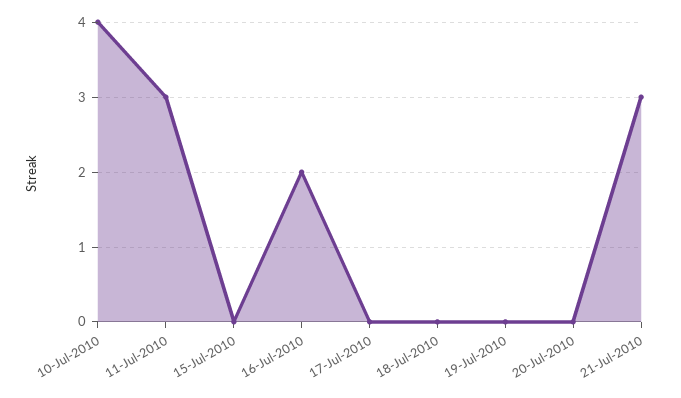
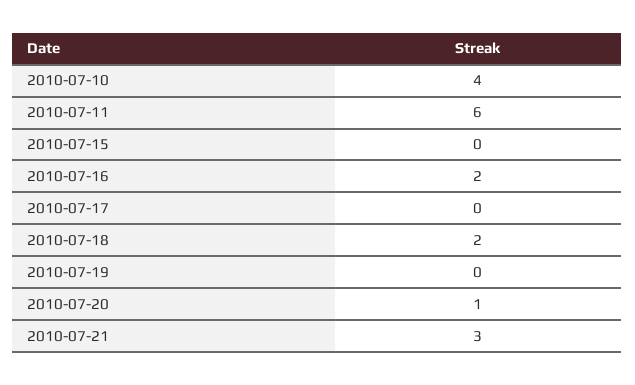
11-Jul-2010: 3 -> 6
18-Jul-2010: 0 -> 2
20-Jul-2010: 0 -> 1

